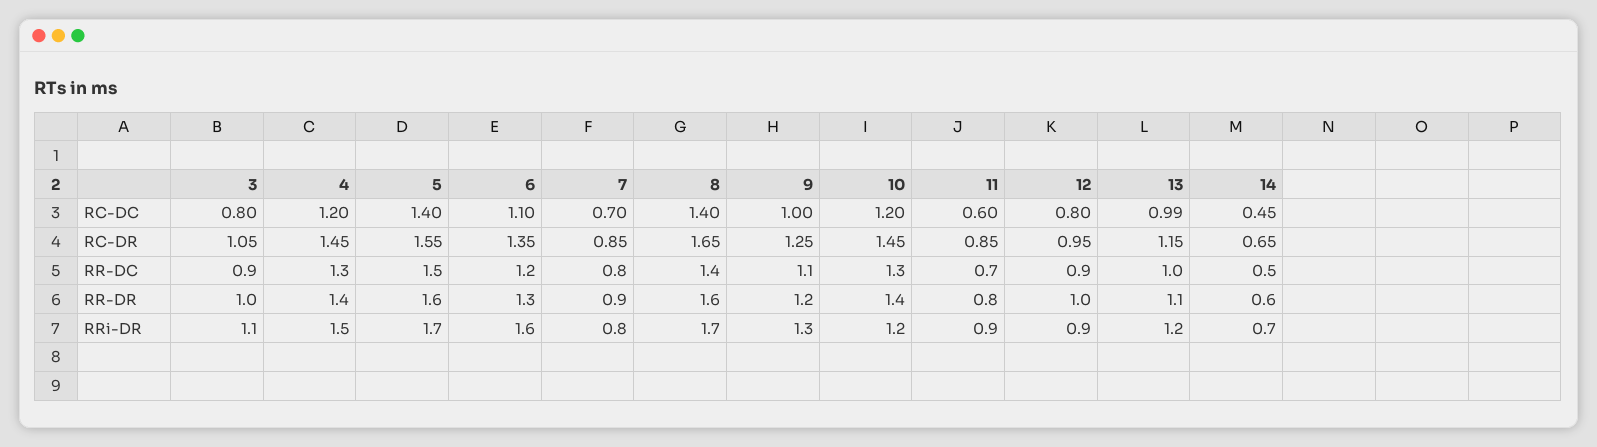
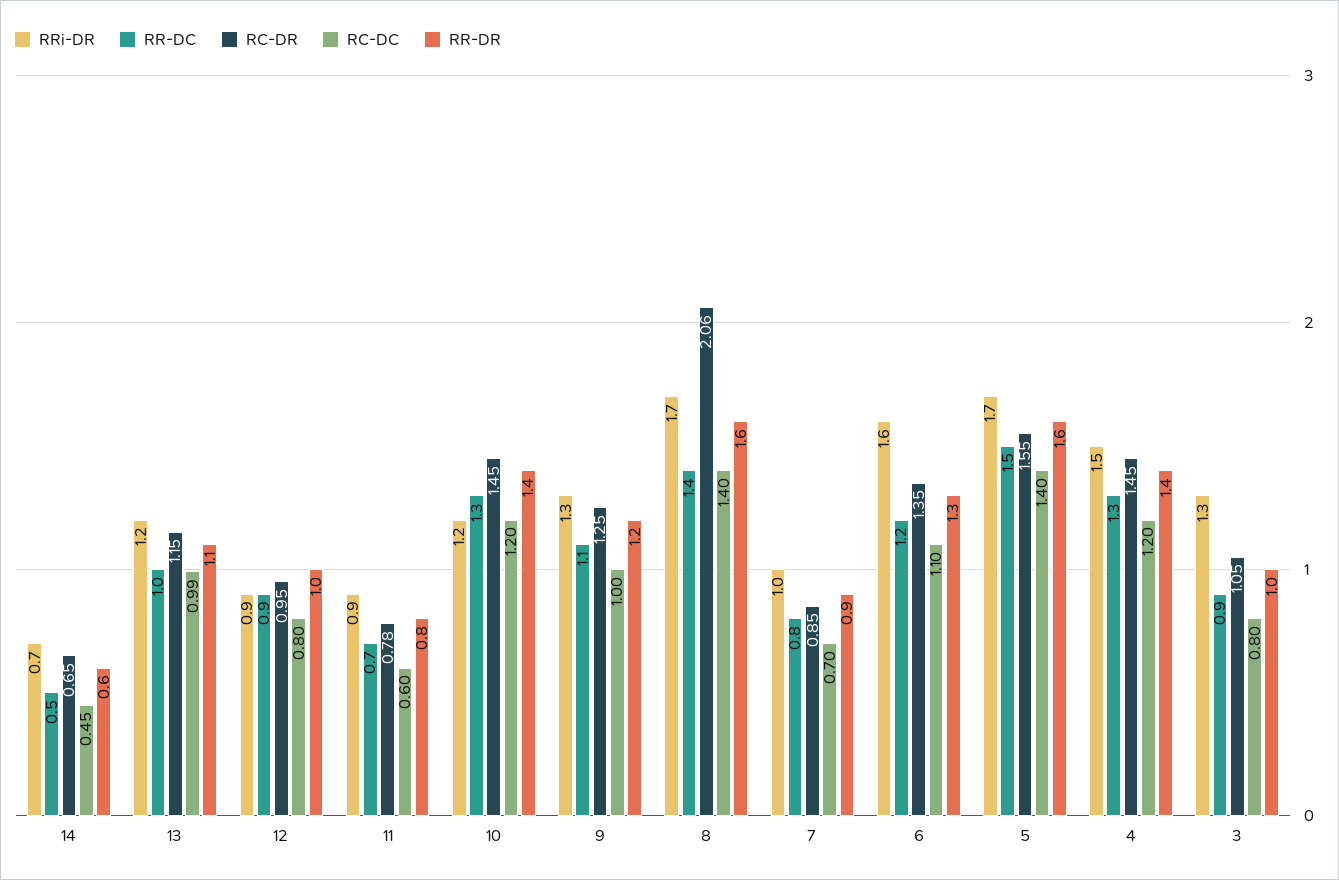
RC-DR, 8: 1.65 -> 2.06
RC-DR, 11: 0.85 -> 0.78
RRi-DR, 3: 1.1 -> 1.3
RRi-DR, 7: 0.8 -> 1

